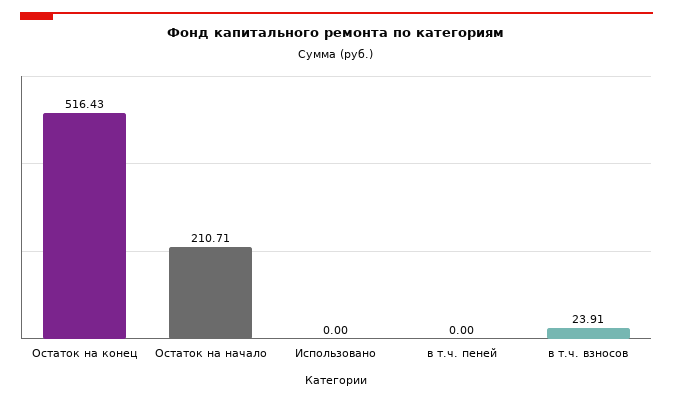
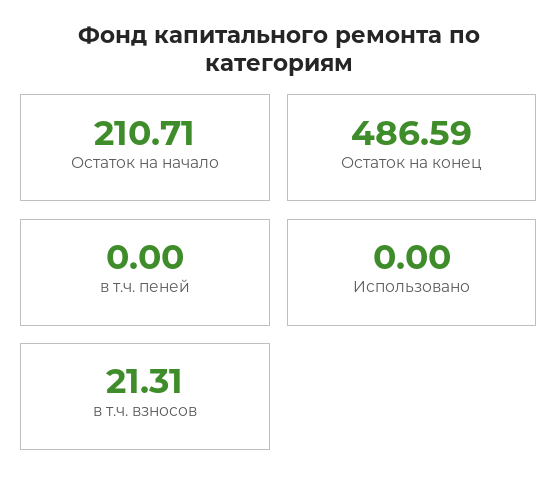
Остаток на конец: 516.43 -> 486.59
в т.ч. взносов: 23.91 -> 21.31

